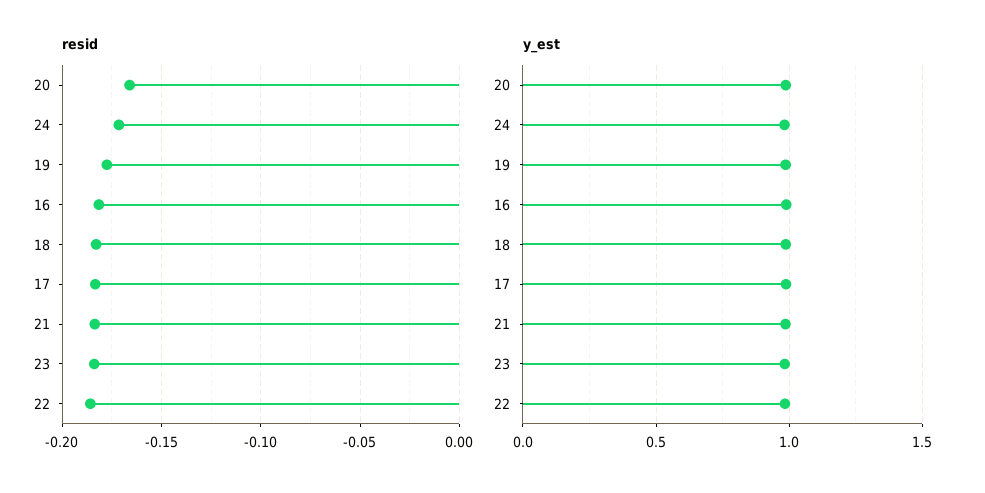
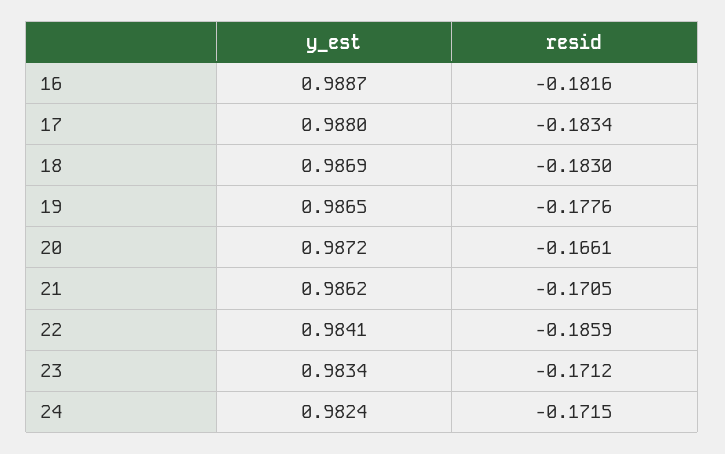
resid, 21: -0.185 -> -0.1705
resid, 23: -0.185 -> -0.1712

